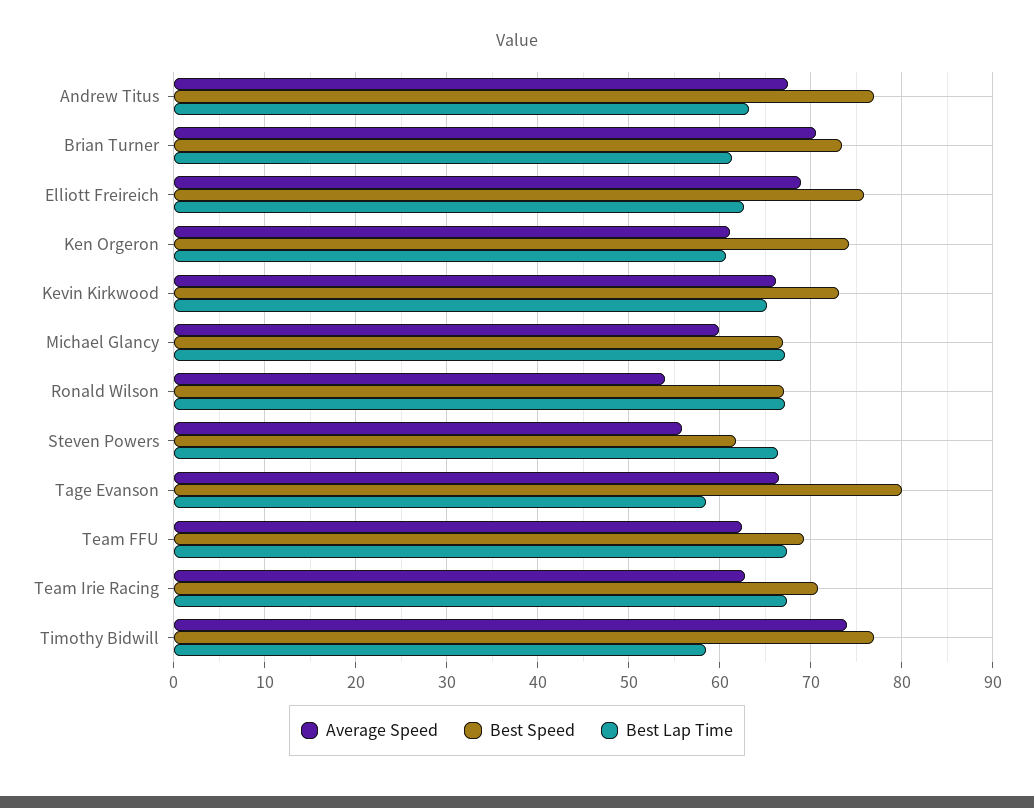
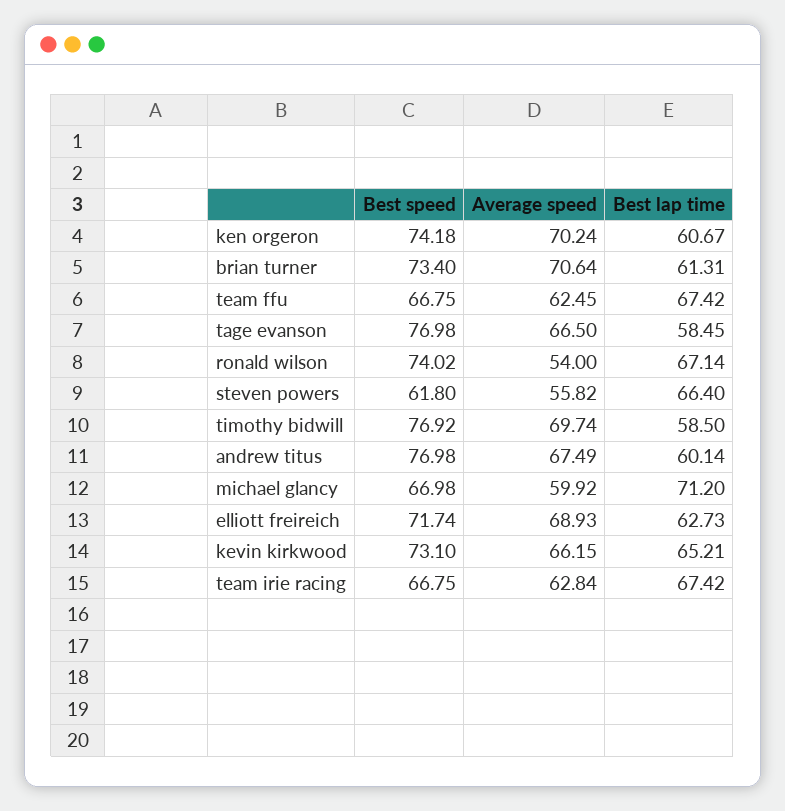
Best Lap Time, Andrew Titus: 63 -> 60.14
Best Speed, Elliott Freireich: 76 -> 71.74
Average Speed, Ken Orgeron: 61 -> 70.24
Best Lap Time, Michael Glancy: 67 -> 71.2
Best Speed, Ronald Wilson: 67 -> 74.02
Best Speed, Tage Evanson: 80 -> 76.98
Best Speed, Team FFU: 69 -> 66.75
Best Speed, Team Irie Racing: 71 -> 66.75
Average Speed, Timothy Bidwill: 74 -> 69.74

